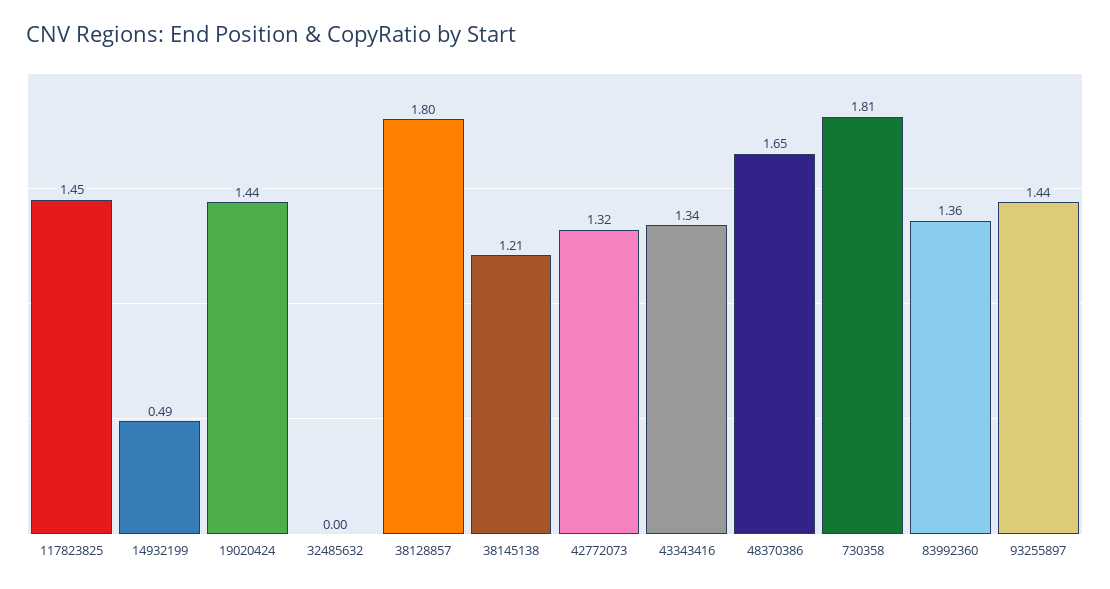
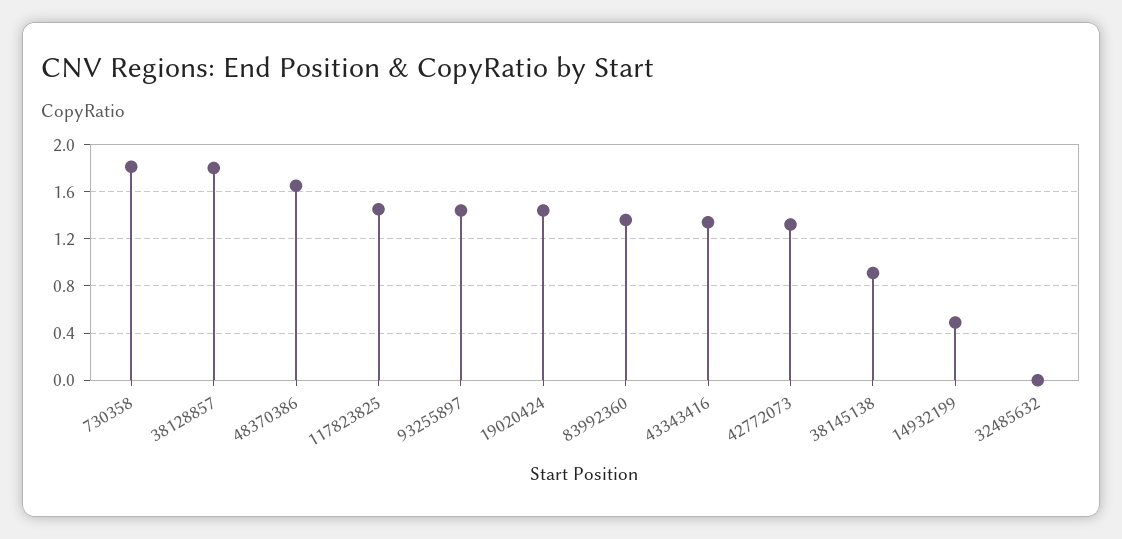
38145138: 1.21 -> 0.9

